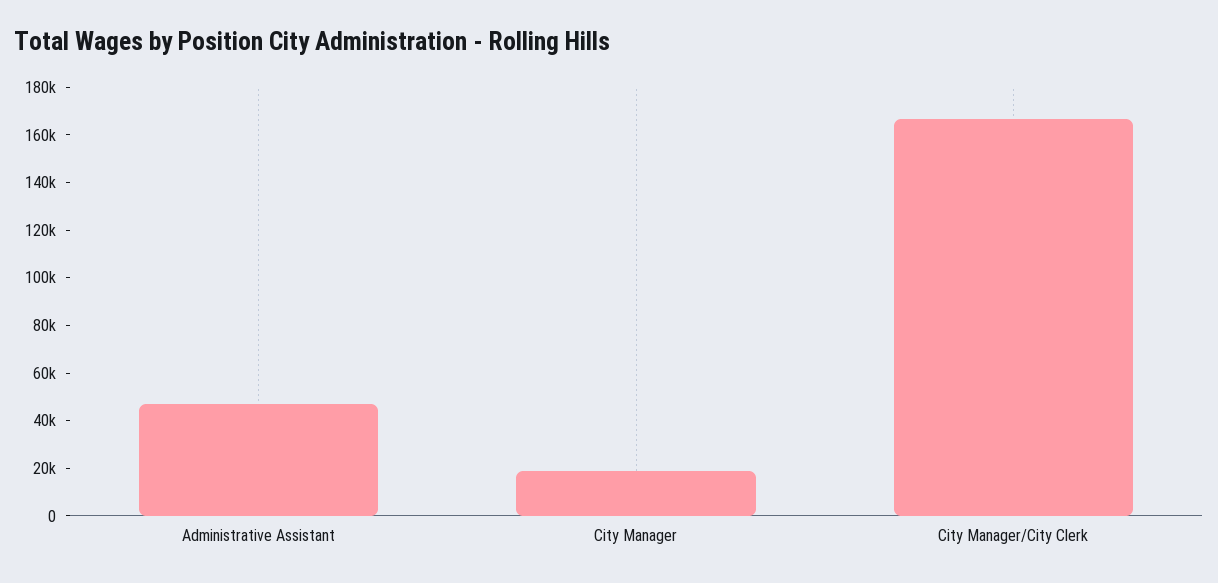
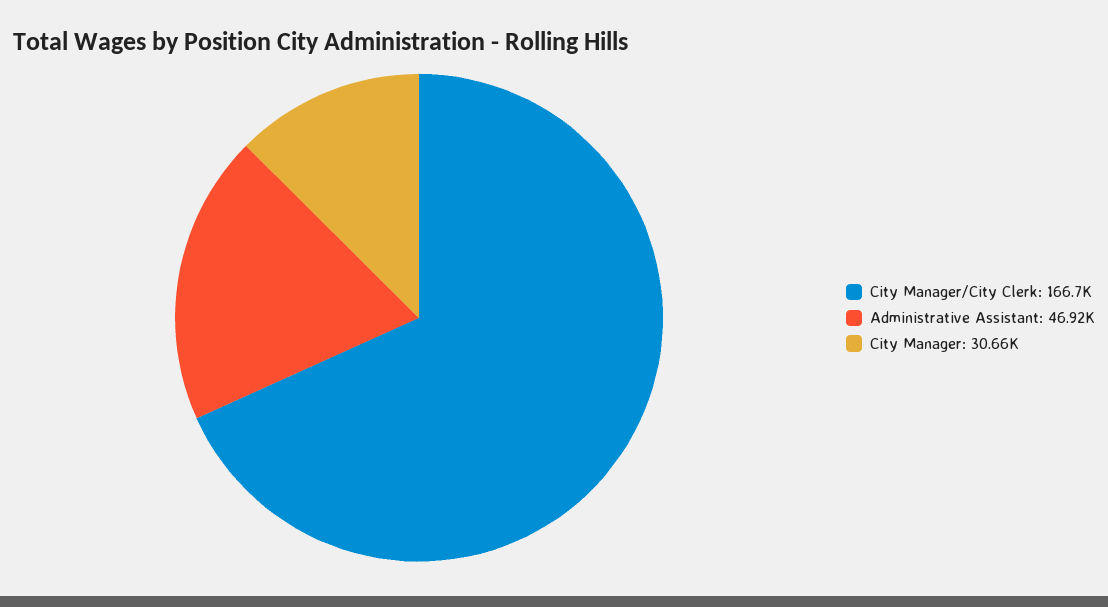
City Manager: 20000 -> 30660

